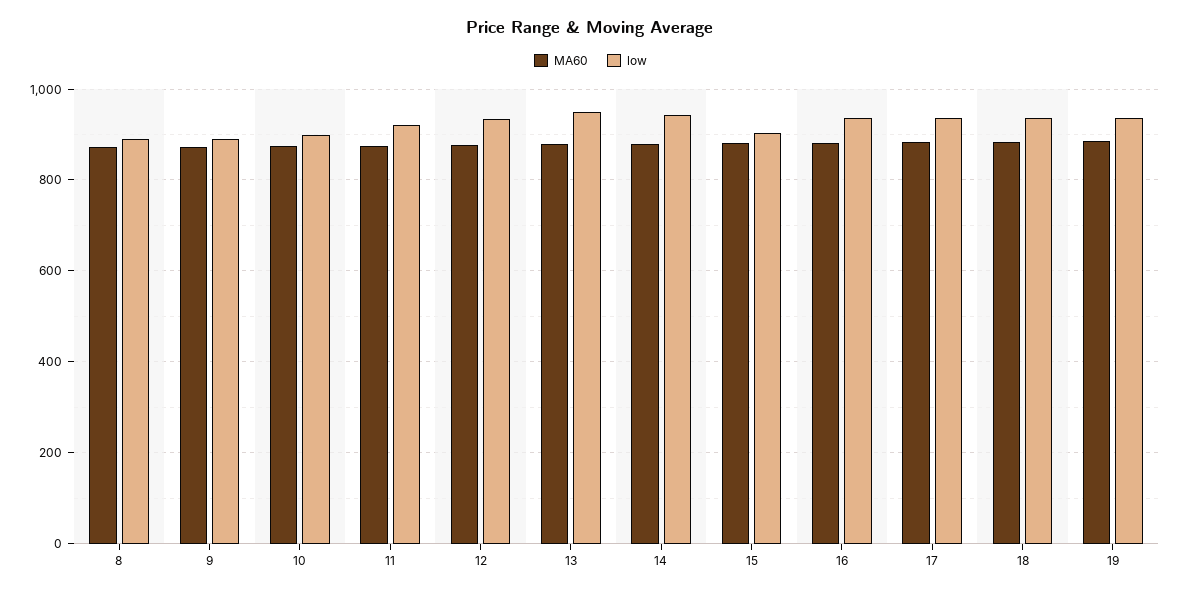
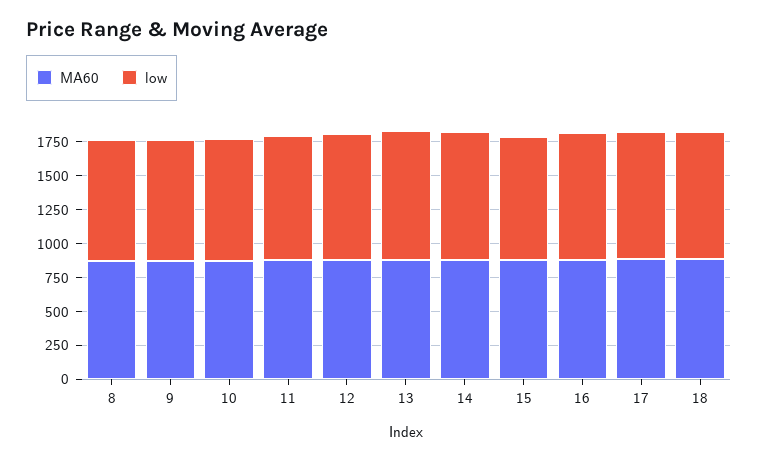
MA60, 19: 880 -> none
low, 19: 940 -> none

